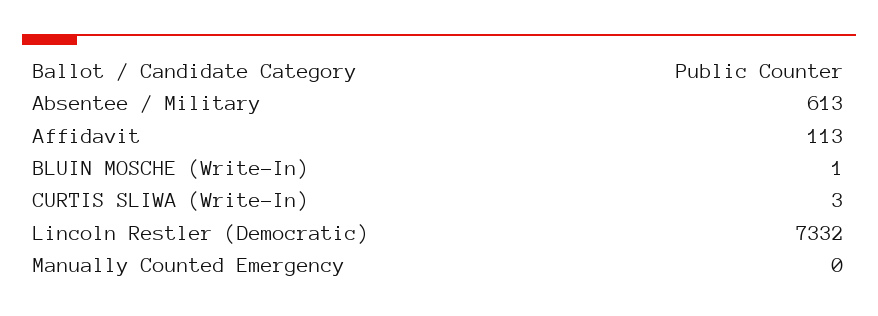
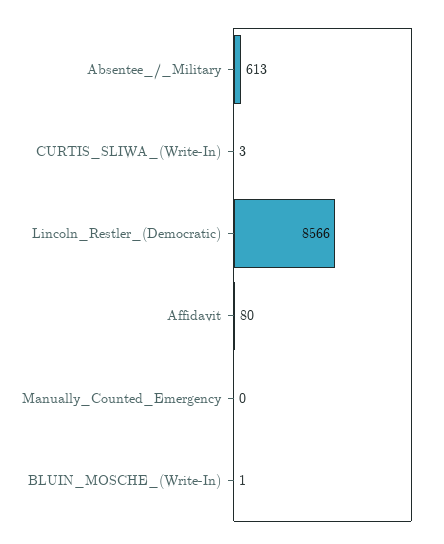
Affidavit: 113 -> 80
Lincoln Restler (Democratic): 7332 -> 8566

